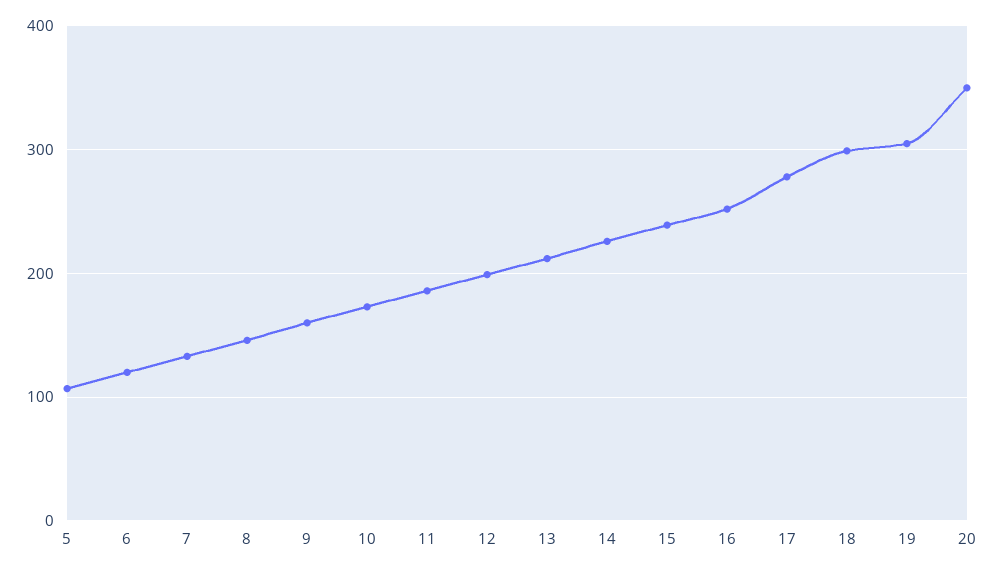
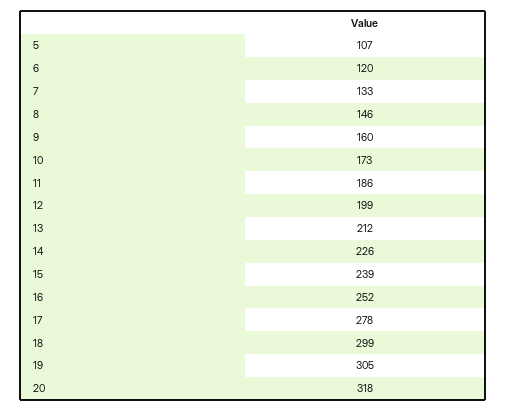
20: 350 -> 318

